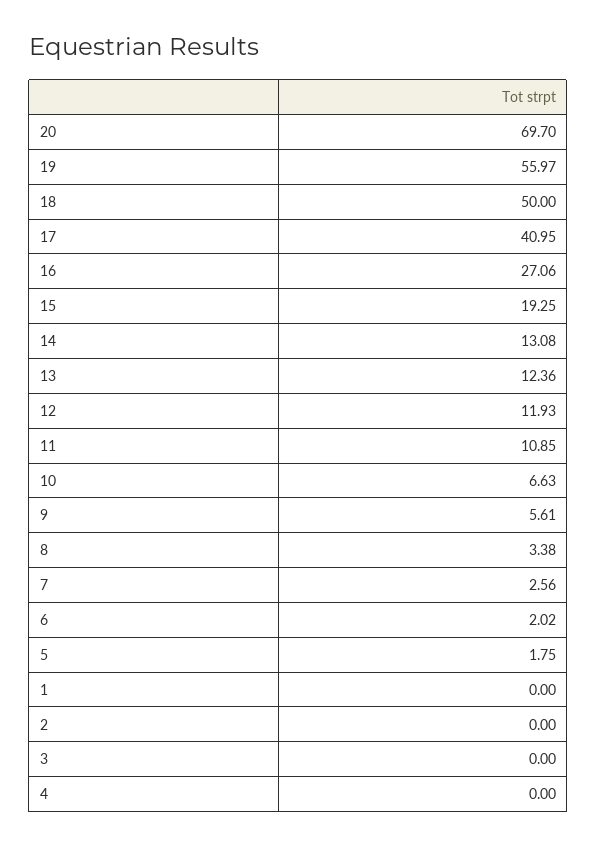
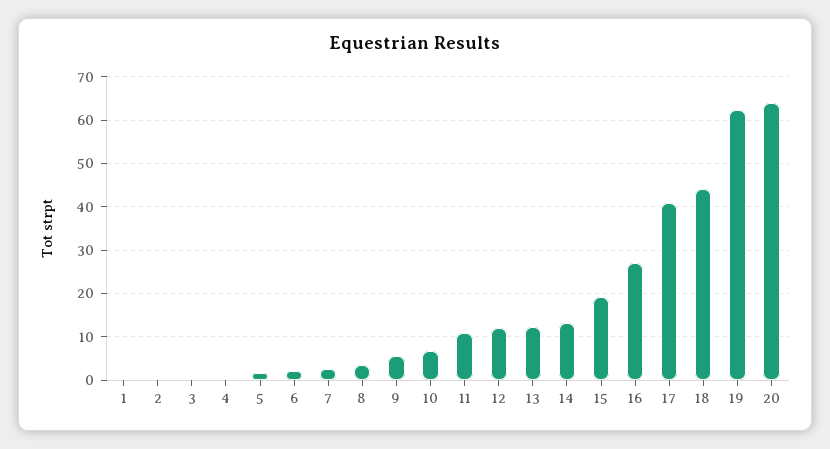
20: 69.7 -> 64
19: 55.97 -> 62
18: 50 -> 44

